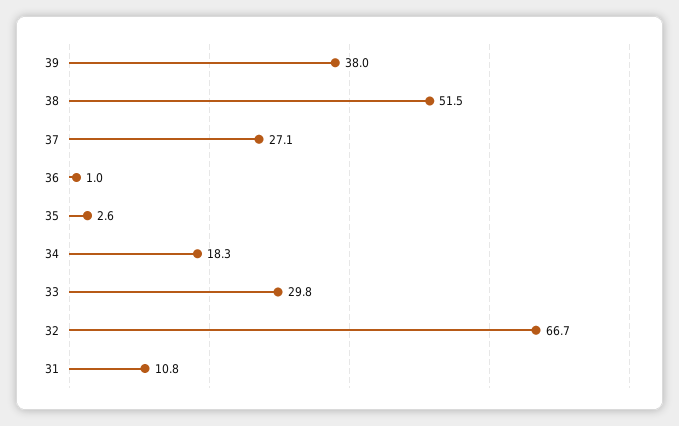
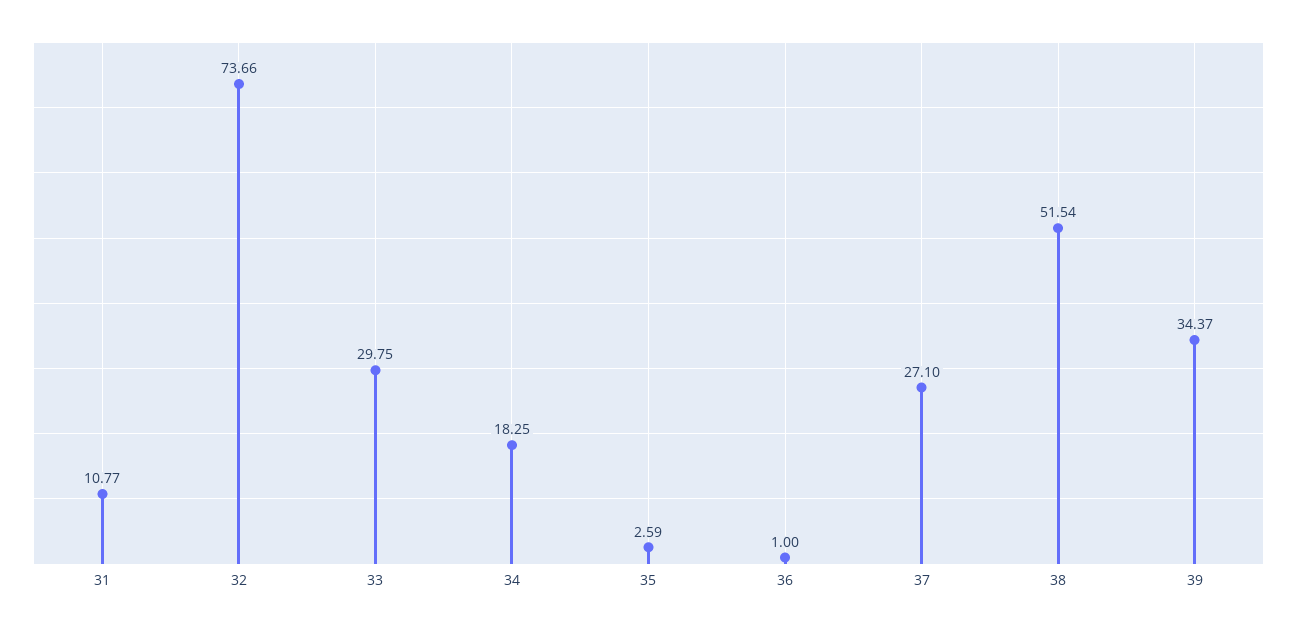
39: 38 -> 34.37
32: 66.7 -> 73.66

